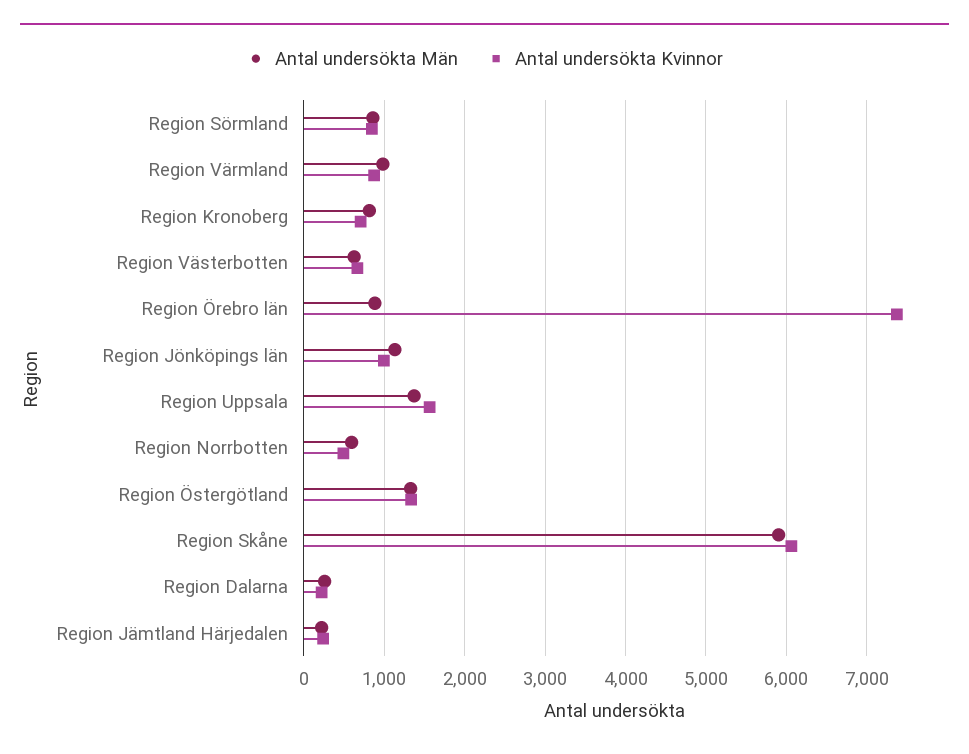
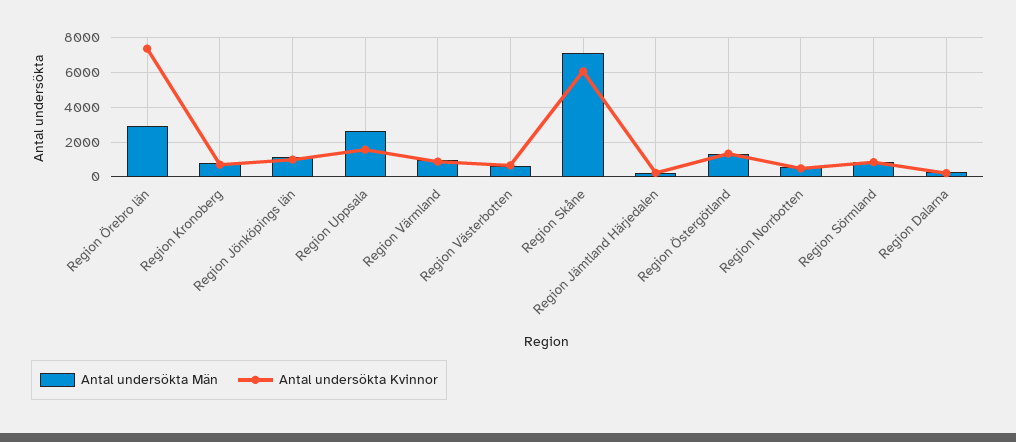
Antal undersökta Män, Region Örebro län: 900 -> 3000
Antal undersökta Män, Region Uppsala: 1400 -> 2500
Antal undersökta Män, Region Skåne: 5900 -> 7000

